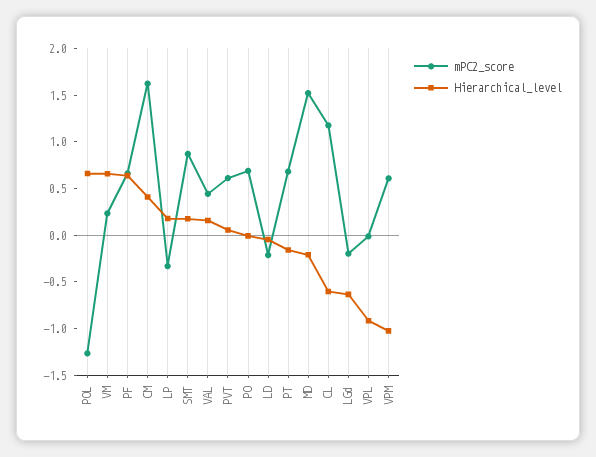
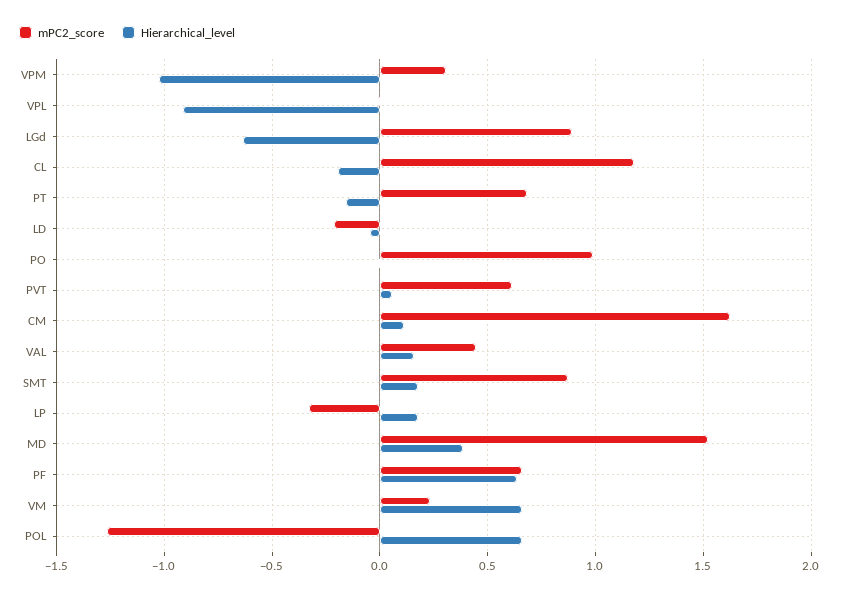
Hierarchical_level, CM: 0.4 -> 0.1
mPC2_score, PO: 0.7 -> 1
Hierarchical_level, MD: -0.2 -> 0.4
Hierarchical_level, CL: -0.6 -> -0.2
mPC2_score, LGd: -0.2 -> 0.9
mPC2_score, VPM: 0.6 -> 0.3

